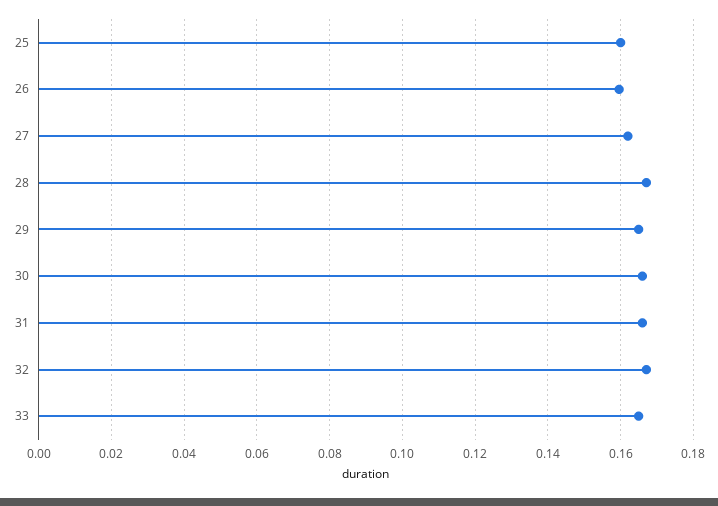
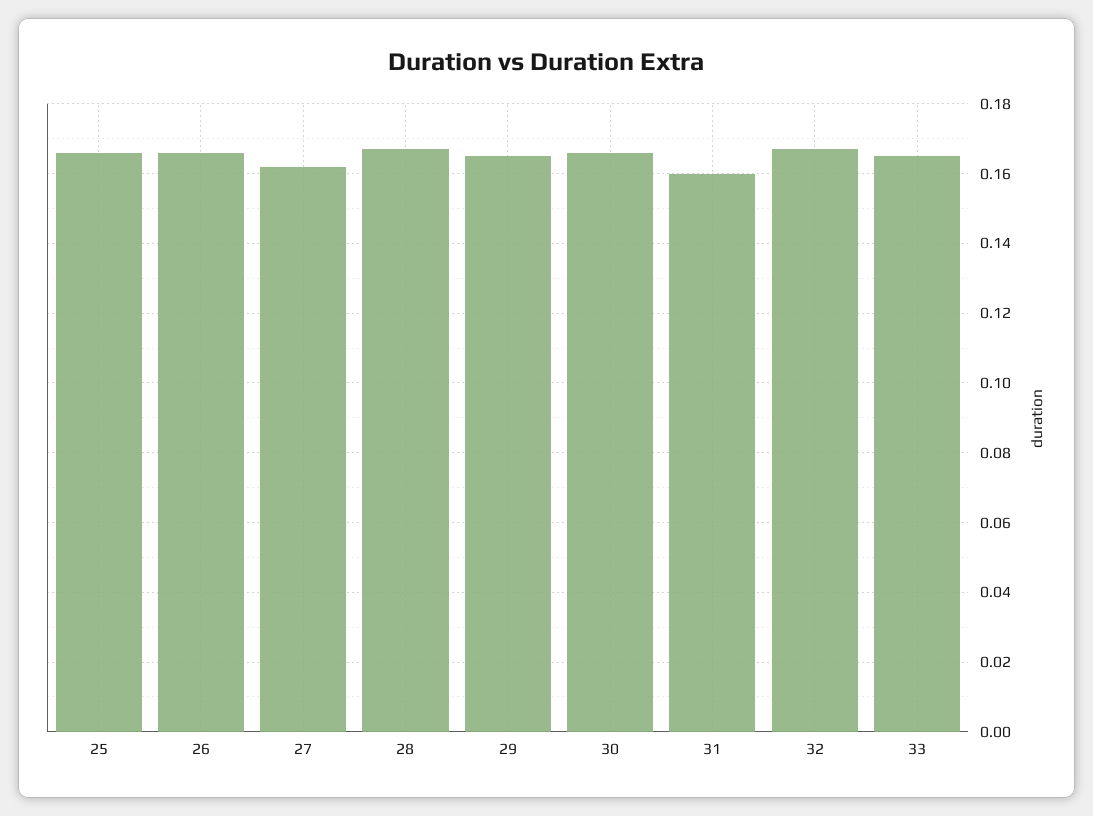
25: 0.16 -> 0.166
26: 0.16 -> 0.166
31: 0.166 -> 0.16

